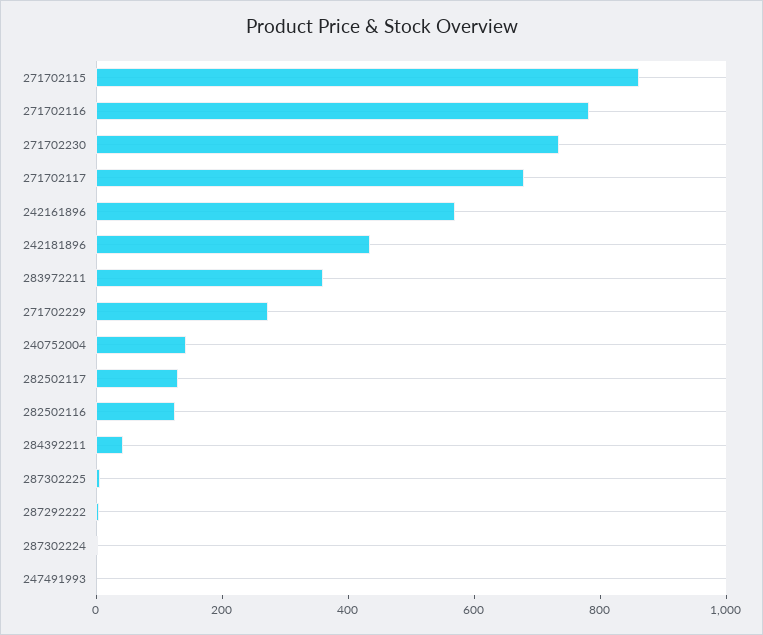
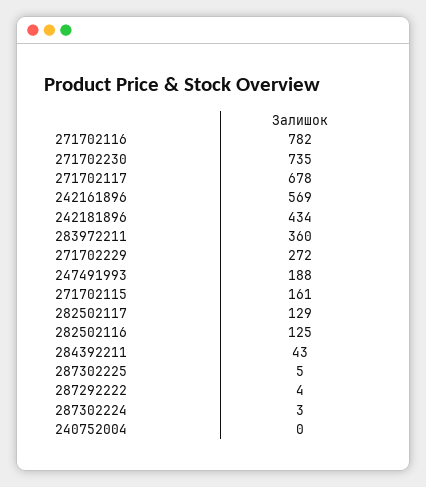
271702115: 850 -> 161
240752004: 150 -> 0
247491993: 0 -> 188

